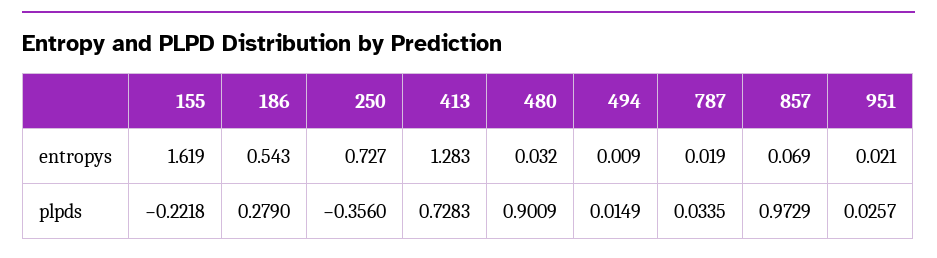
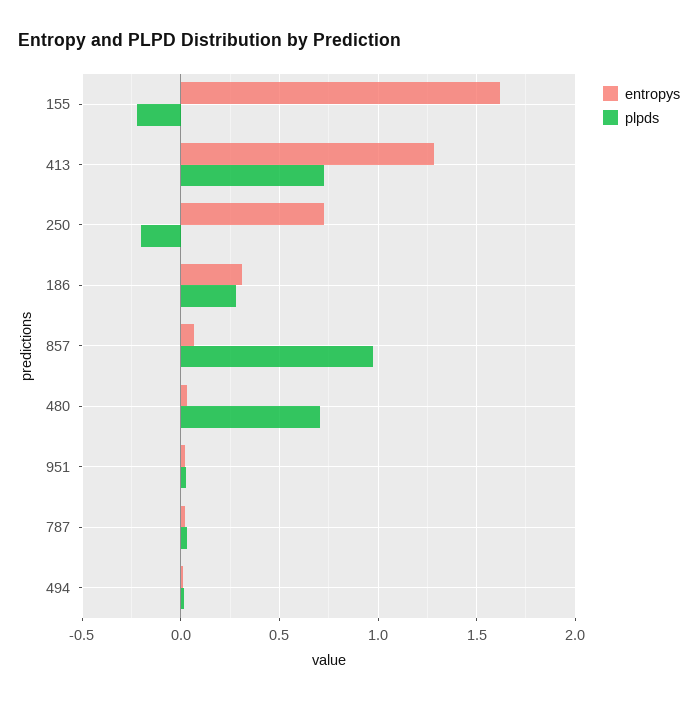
entropys, 186: 0.543 -> 0.3
plpds, 250: -0.356 -> -0.2
plpds, 480: 0.9009 -> 0.7

